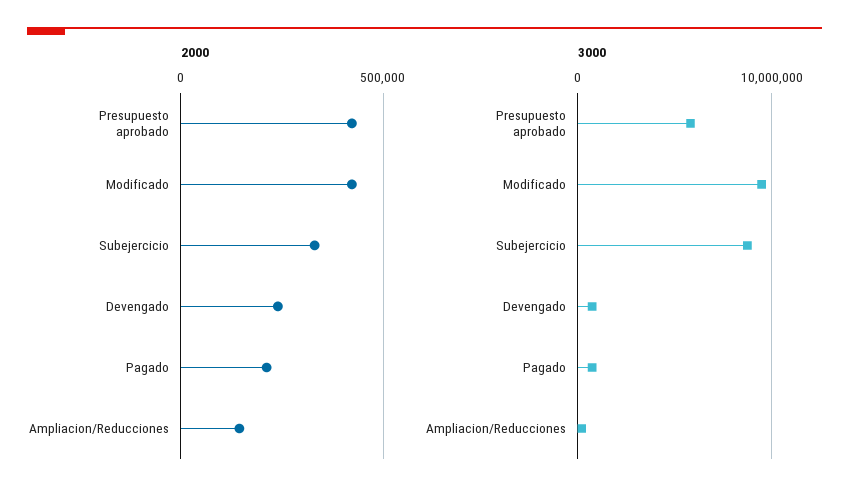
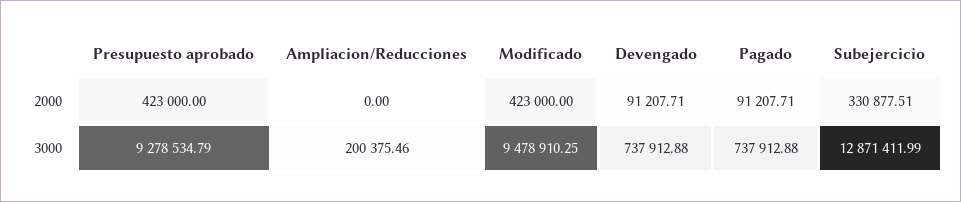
2000, Devengado: 250000 -> 91207.71
2000, Pagado: 200000 -> 91207.71
2000, Ampliacion/Reducciones: 150000 -> 0
3000, Presupuesto aprobado: 6000000 -> 9278534.79
3000, Subejercicio: 9000000 -> 12871411.99

